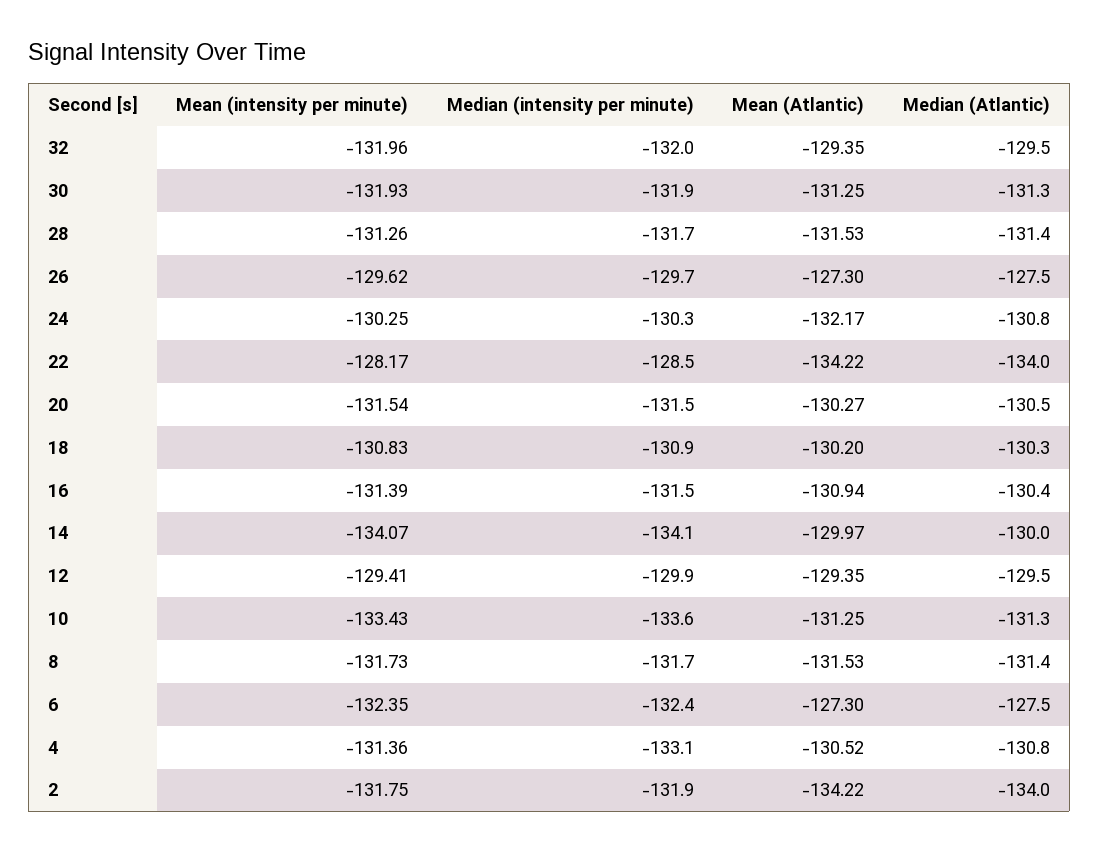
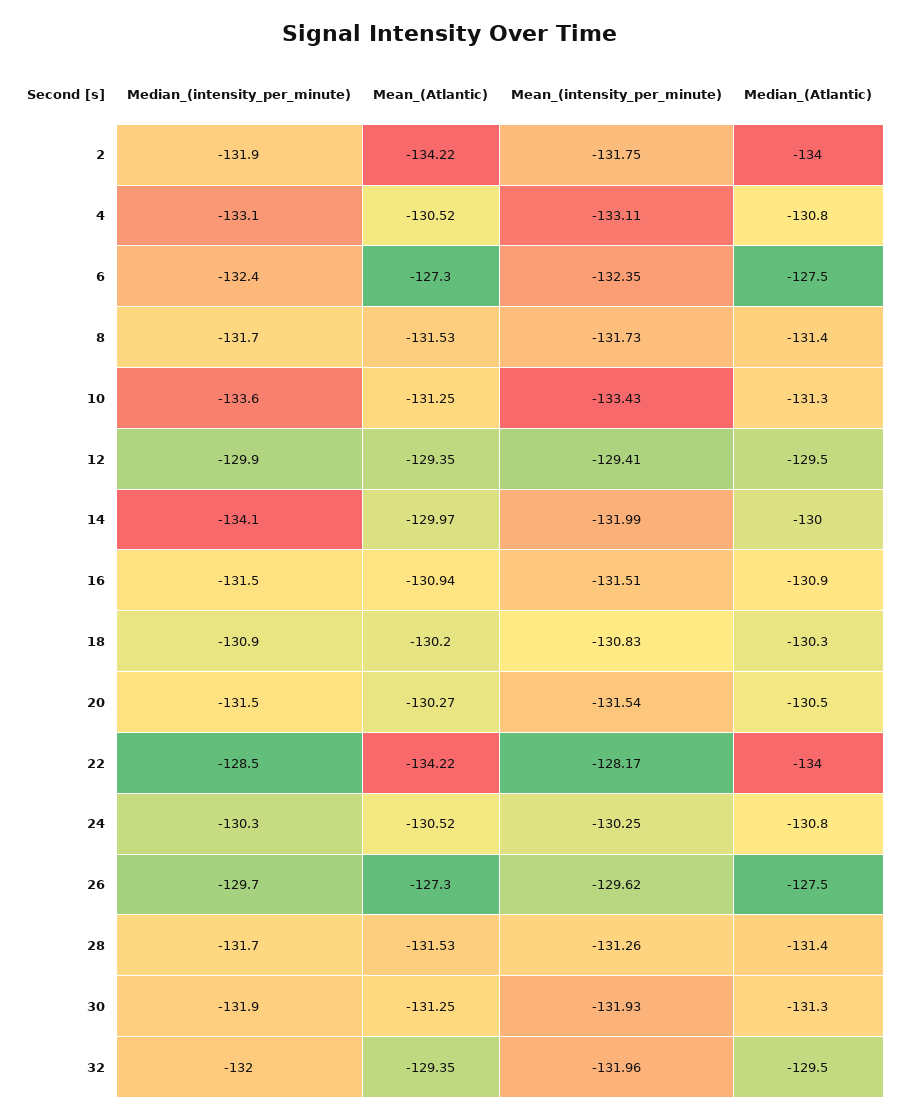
Mean (Atlantic), 24: -132.17 -> -130.52
Mean (intensity per minute), 16: -131.39 -> -131.51
Median (Atlantic), 16: -130.4 -> -130.9
Mean (intensity per minute), 14: -134.07 -> -131.99
Mean (intensity per minute), 4: -131.36 -> -133.11

